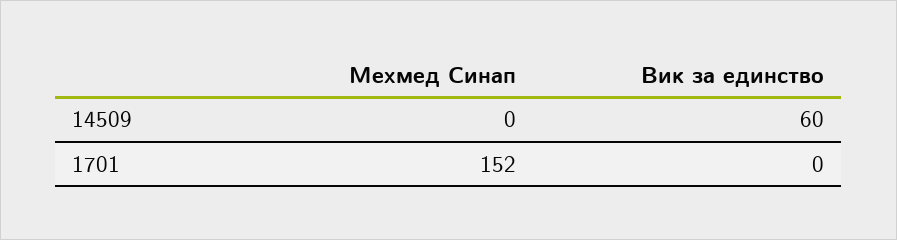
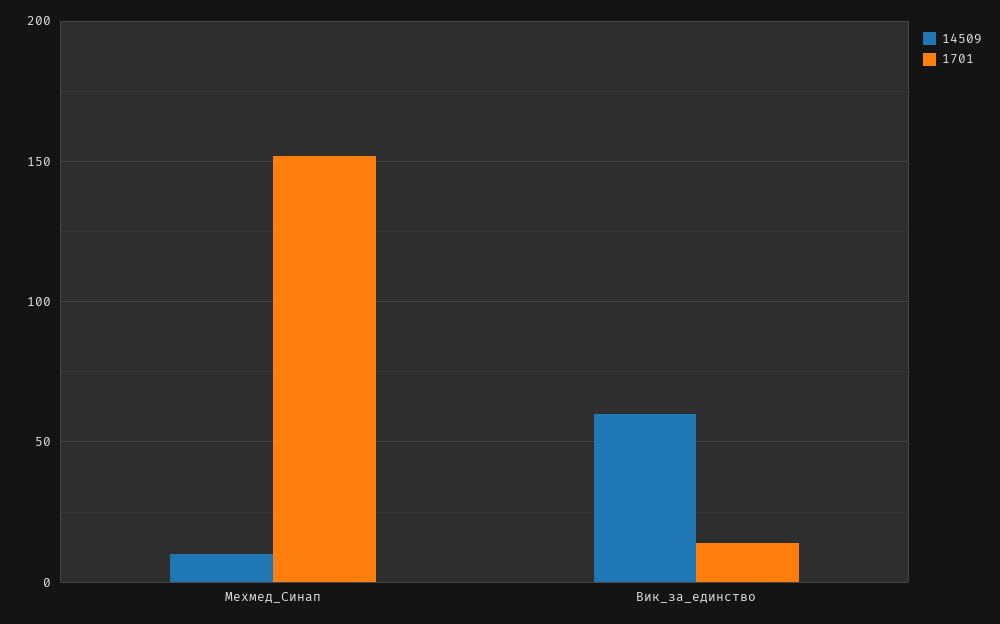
14509, Мехмед Синап: 0 -> 10
1701, Вик за единство: 0 -> 15

